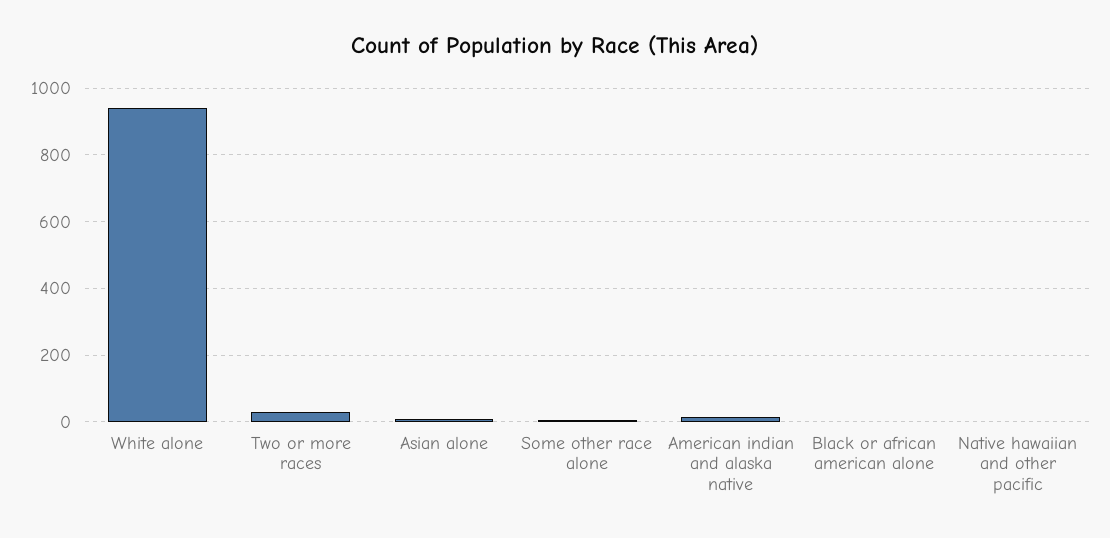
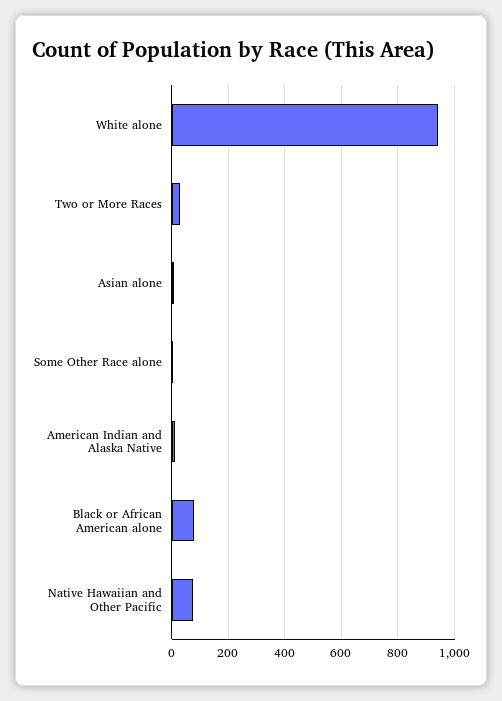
Black or african american alone: 0 -> 75
Native hawaiian and other pacific: 0 -> 75

